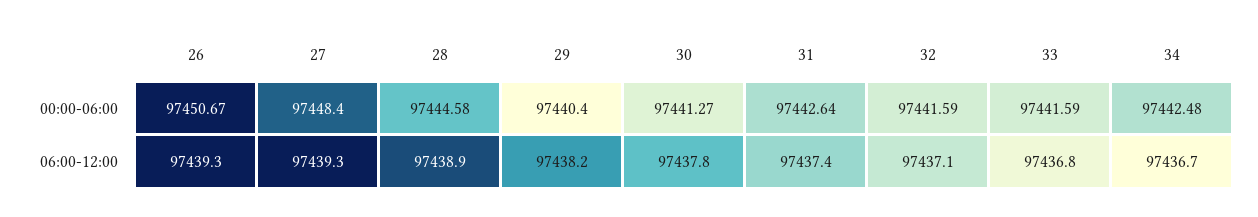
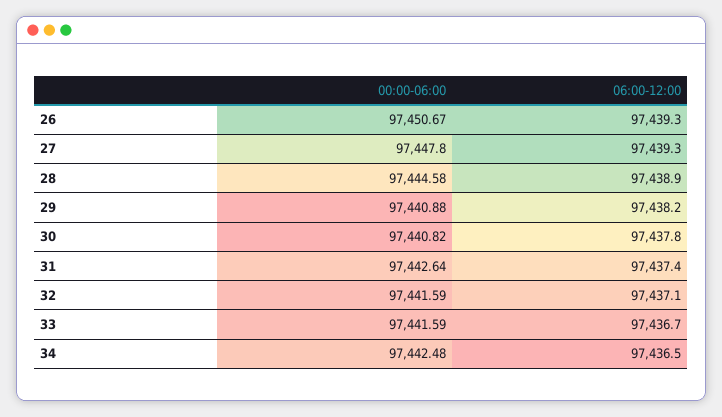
27, 00:00-06:00: 97448.4 -> 97447.8
29, 00:00-06:00: 97440.4 -> 97440.88
30, 00:00-06:00: 97441.27 -> 97440.82
33, 06:00-12:00: 97436.8 -> 97436.7
34, 06:00-12:00: 97436.7 -> 97436.5

